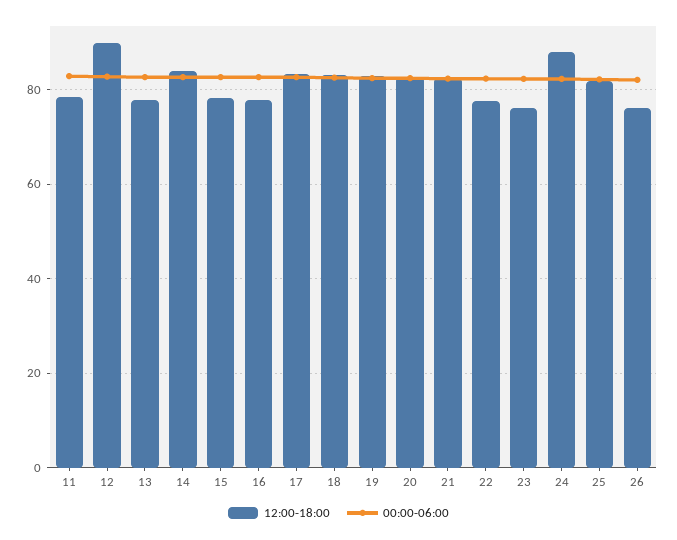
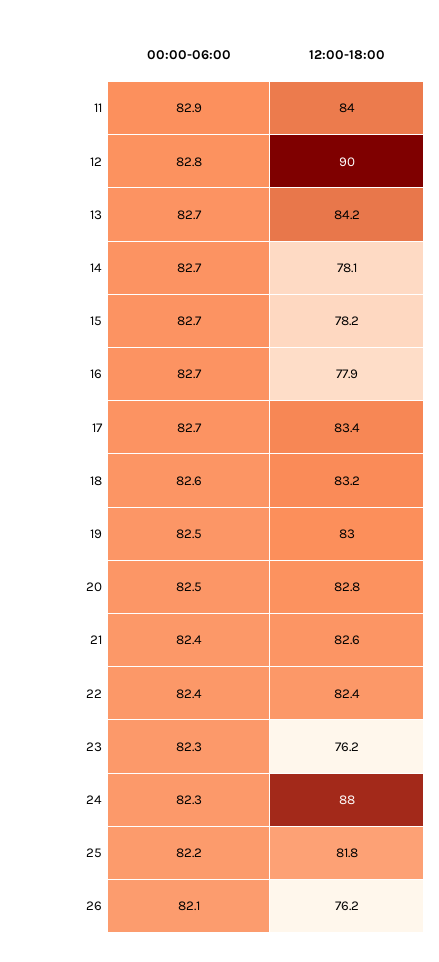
12:00-18:00, 11: 78 -> 84
12:00-18:00, 13: 78 -> 84.2
12:00-18:00, 14: 84 -> 78.1
12:00-18:00, 22: 78 -> 82.4

